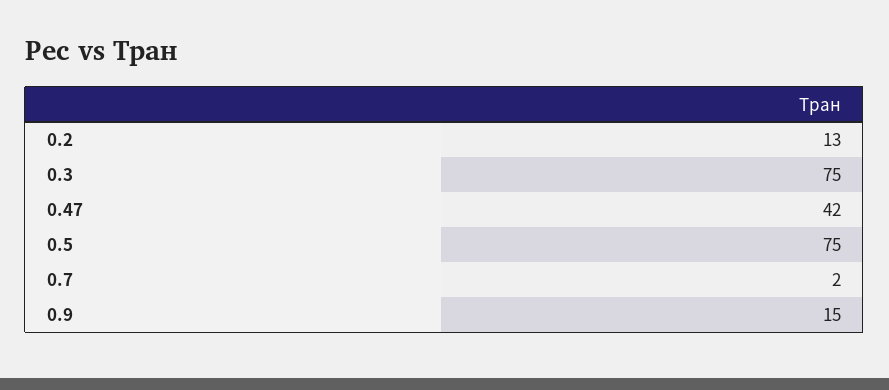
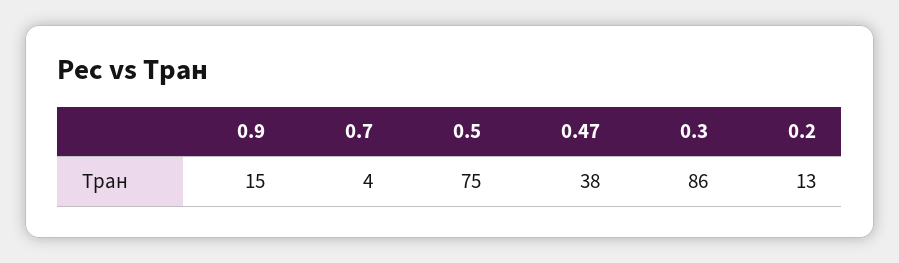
0.3: 75 -> 86
0.47: 42 -> 38
0.7: 2 -> 4

